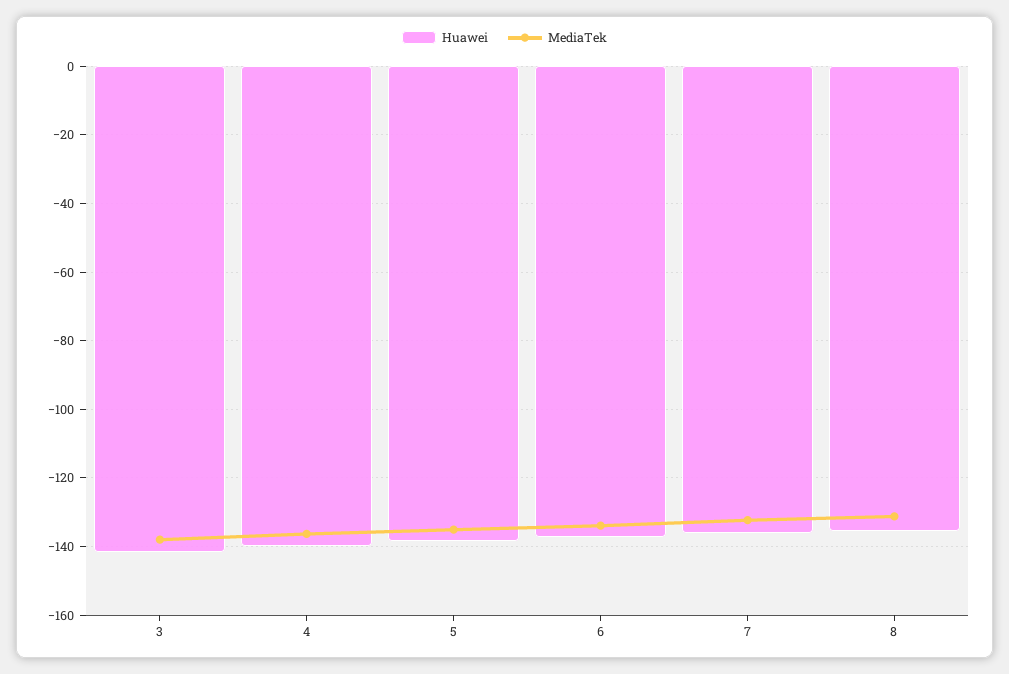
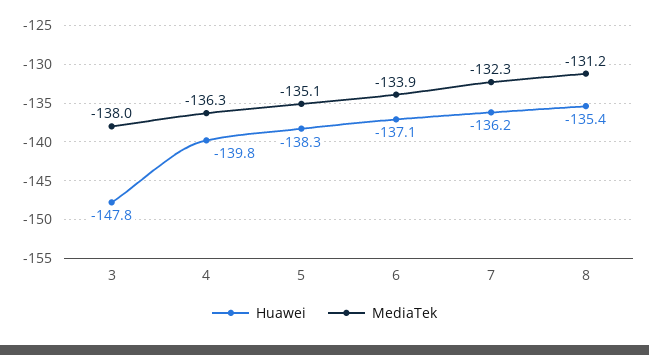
Huawei, 3: -142 -> -147.8

